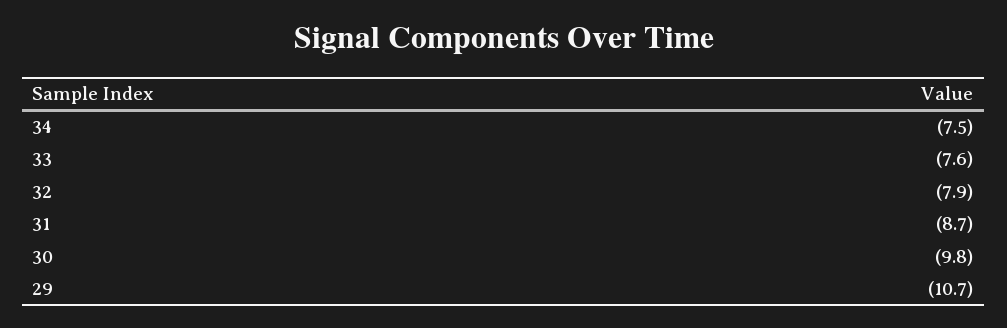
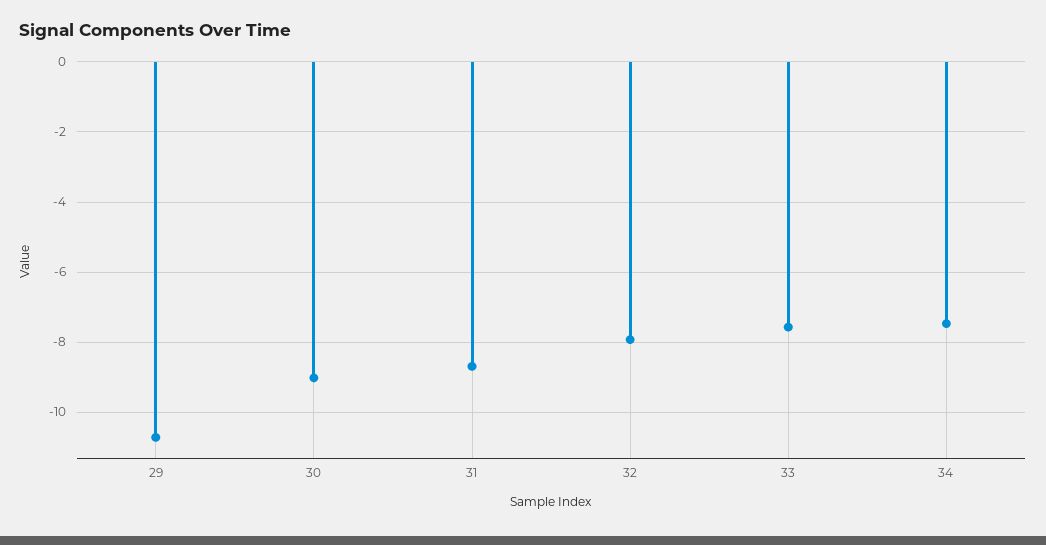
30: -9.8 -> -9

